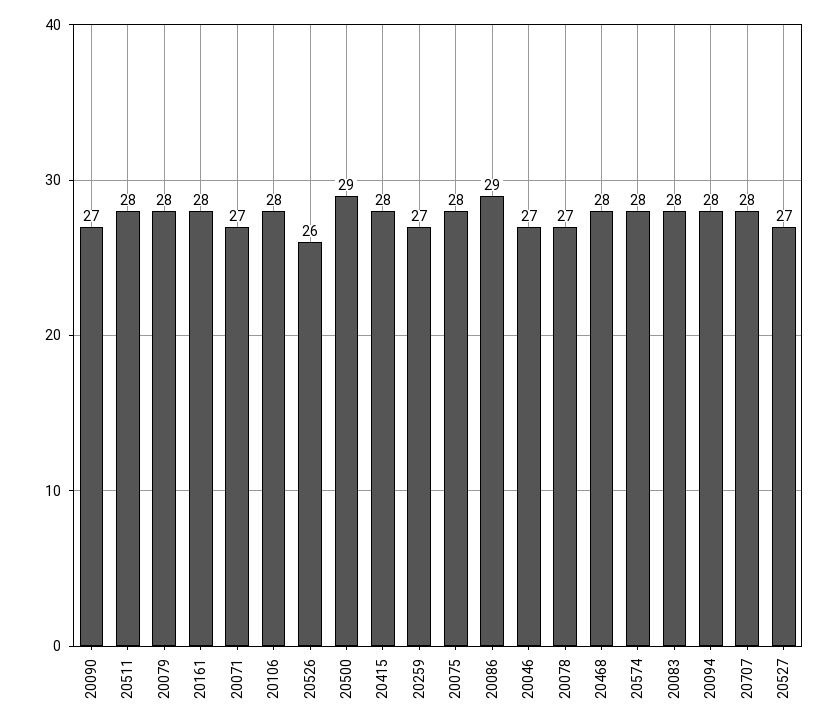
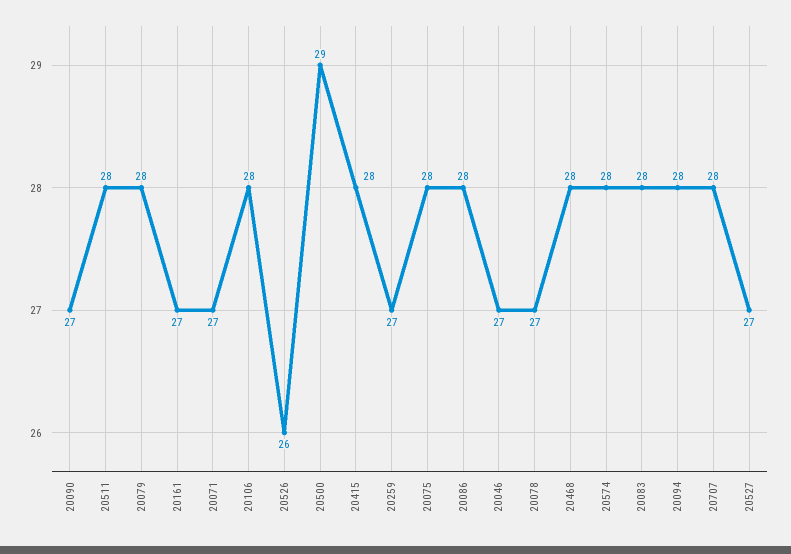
20161: 28 -> 27
20086: 29 -> 28

